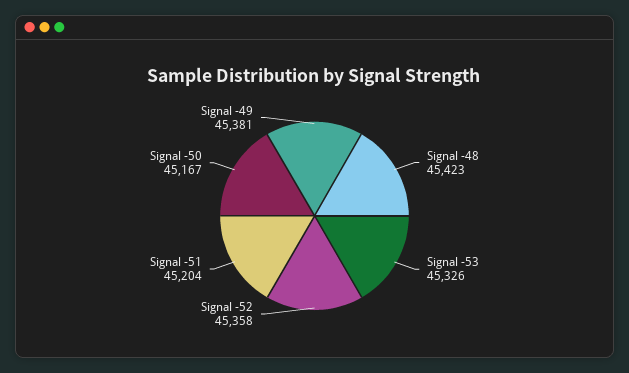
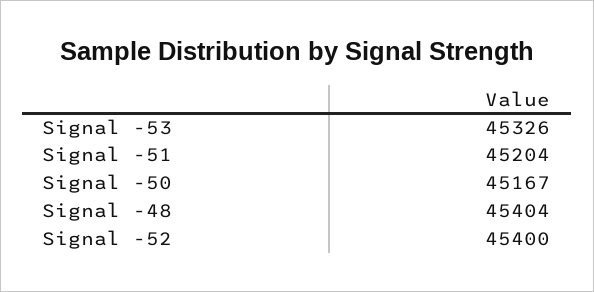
Signal -48: 45423 -> 45404
Signal -52: 45358 -> 45400
Signal -49: 45381 -> none

